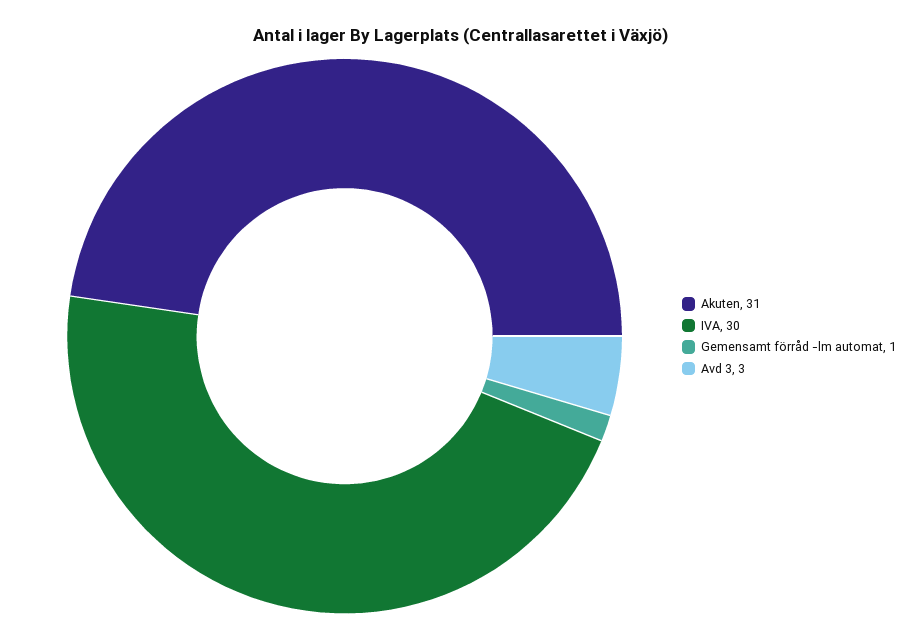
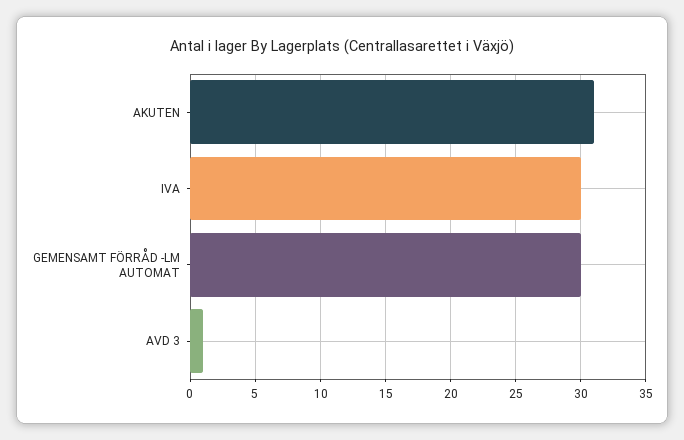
Gemensamt förråd -lm automat: 1 -> 30
Avd 3: 3 -> 1

